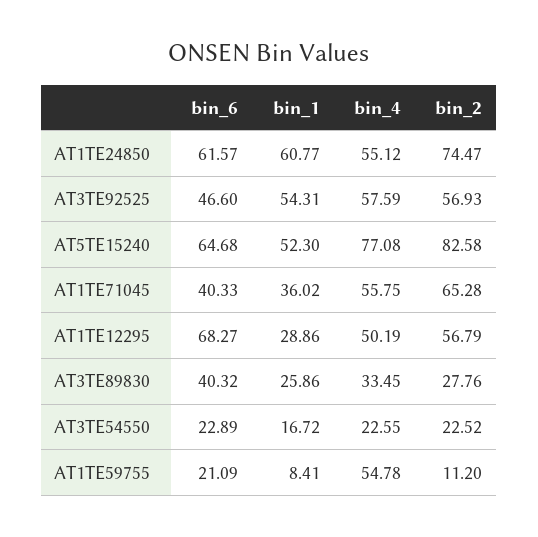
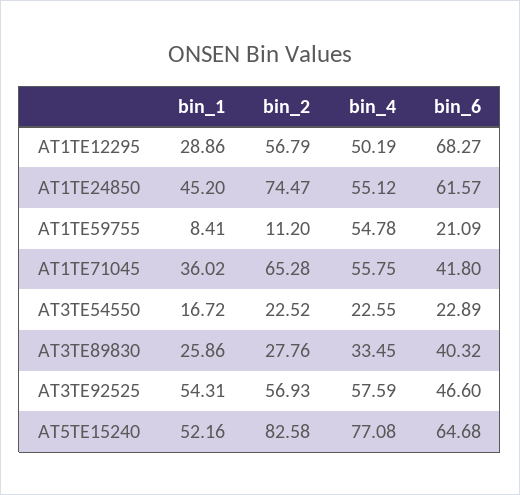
bin_1, AT1TE24850: 60.77 -> 45.2
bin_1, AT5TE15240: 52.3 -> 52.16
bin_6, AT1TE71045: 40.33 -> 41.8

